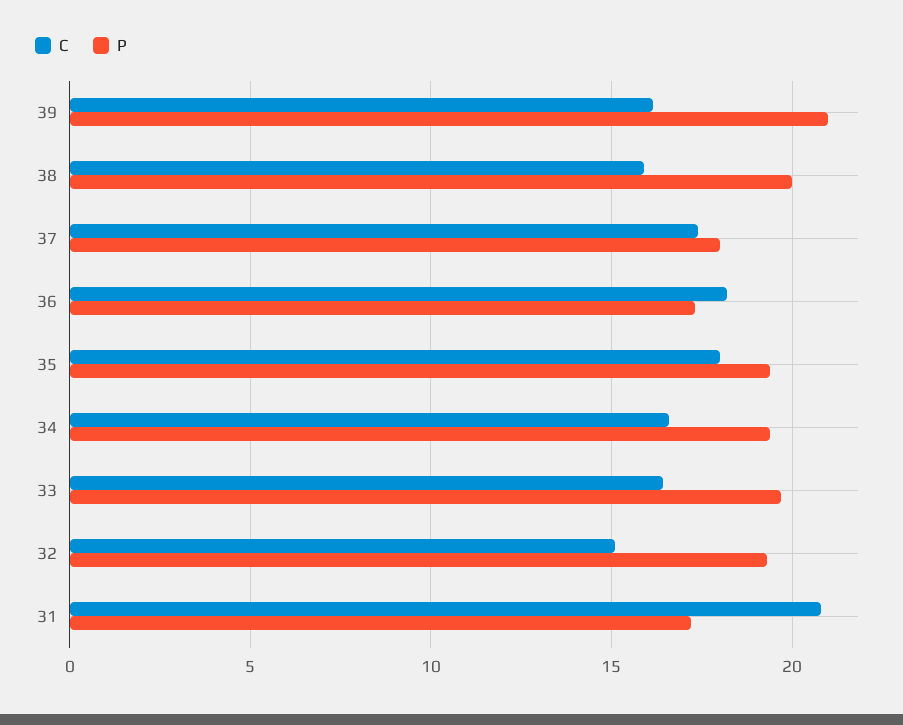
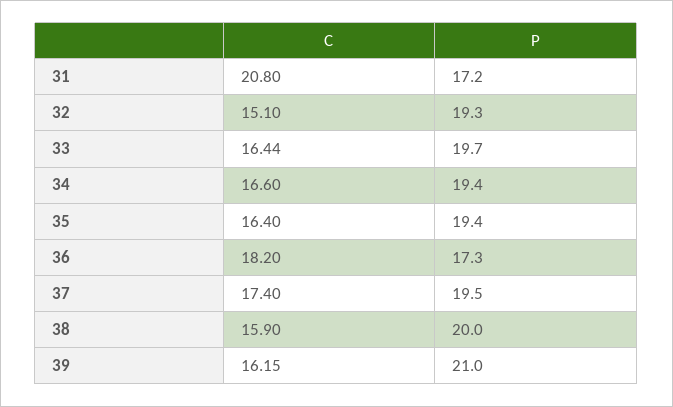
P, 37: 18 -> 19.5
C, 35: 18 -> 16.4

